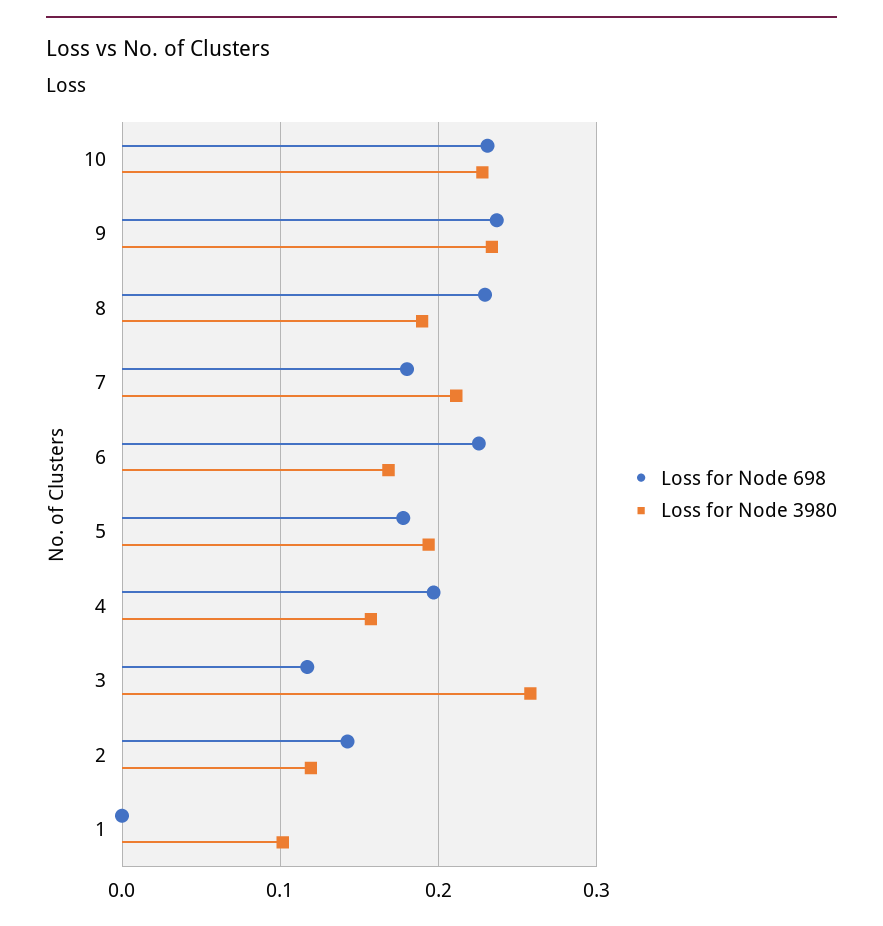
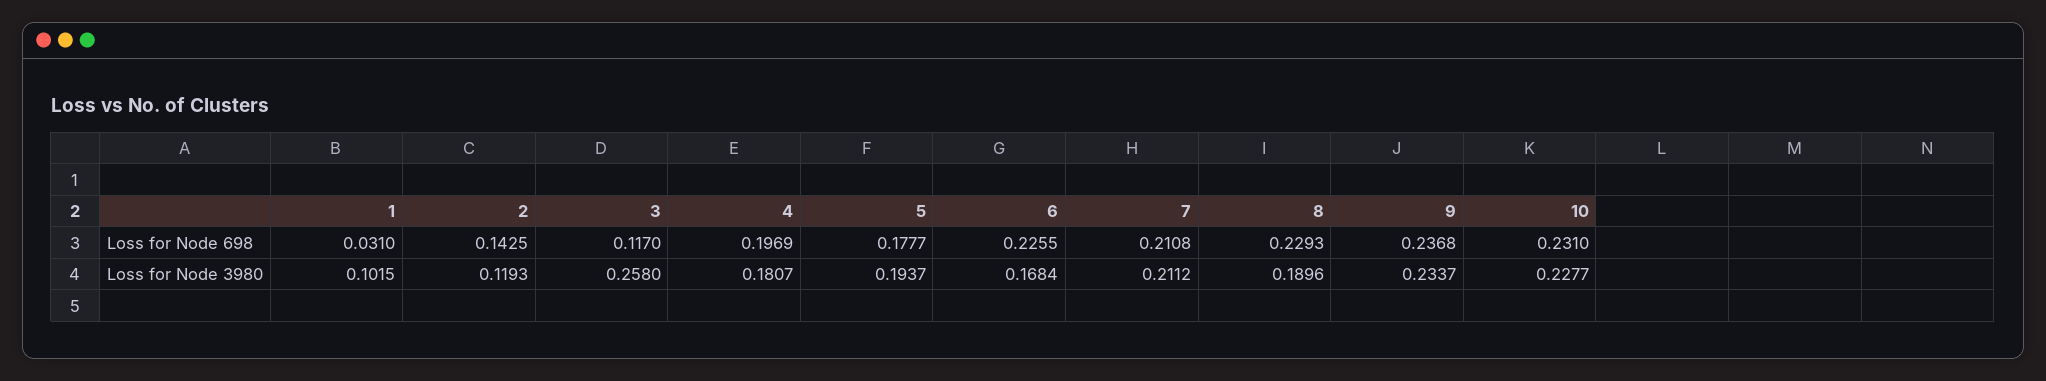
Loss for Node 698, 7: 0.18 -> 0.2108
Loss for Node 3980, 4: 0.16 -> 0.1807
Loss for Node 698, 1: 0 -> 0.031

